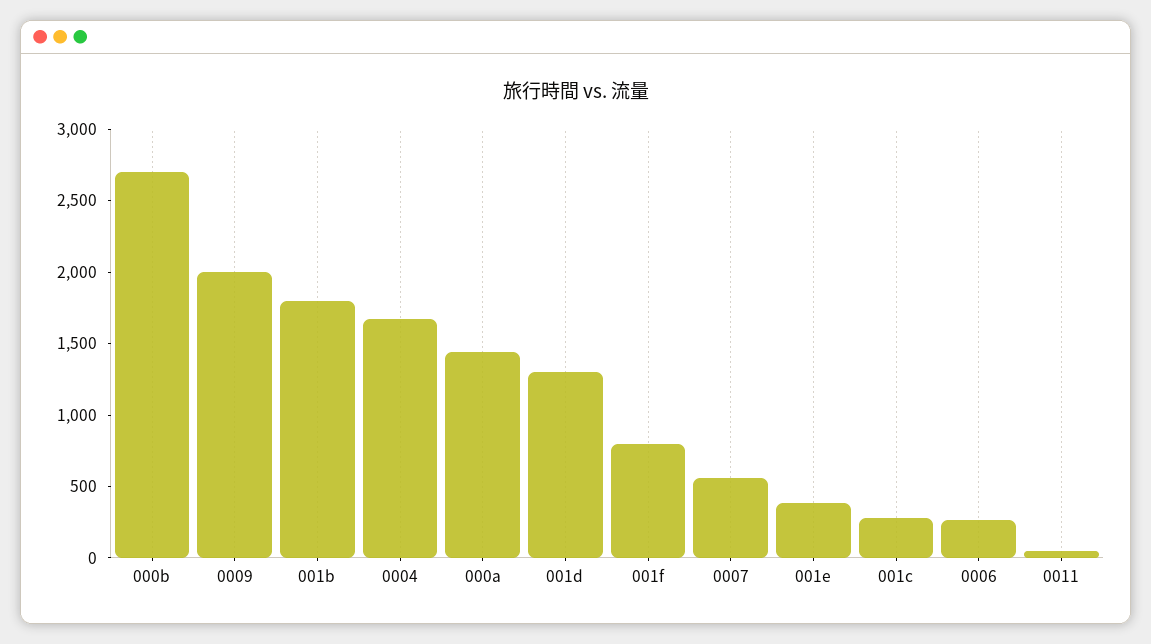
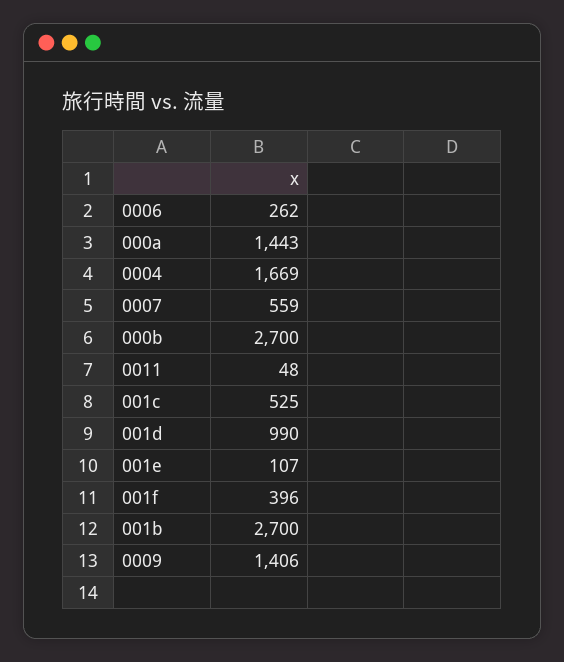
0009: 2000 -> 1406
001b: 1800 -> 2700
001d: 1300 -> 990
001f: 800 -> 396
001e: 400 -> 107
001c: 300 -> 525

